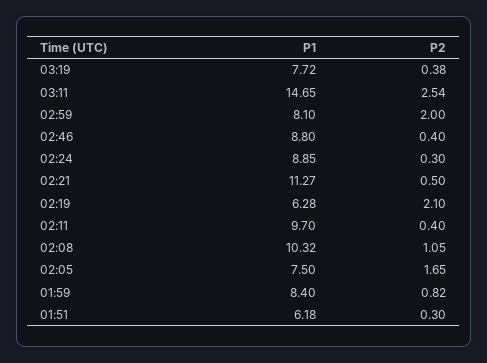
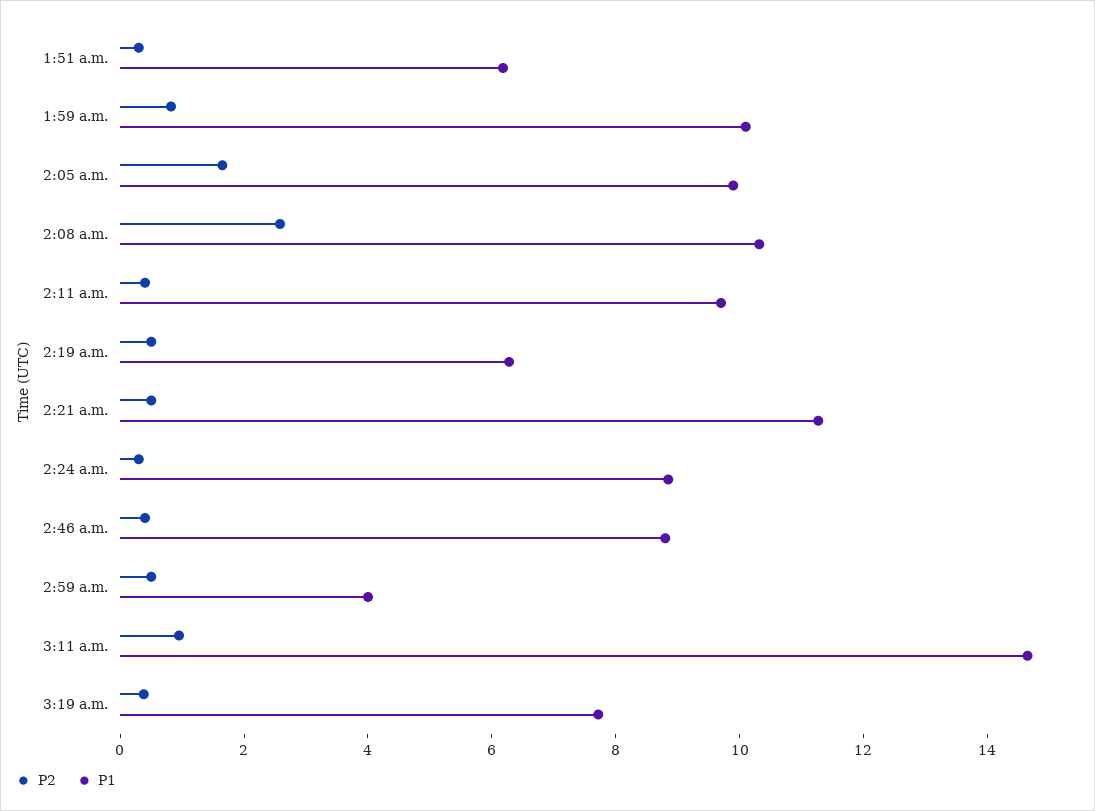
P2, 03:11: 2.54 -> 1
P1, 02:59: 8.1 -> 4
P2, 02:59: 2 -> 0.5
P2, 02:19: 2.1 -> 0.5
P2, 02:08: 1.05 -> 2.5
P1, 02:05: 7.5 -> 10
P1, 01:59: 8.4 -> 10

